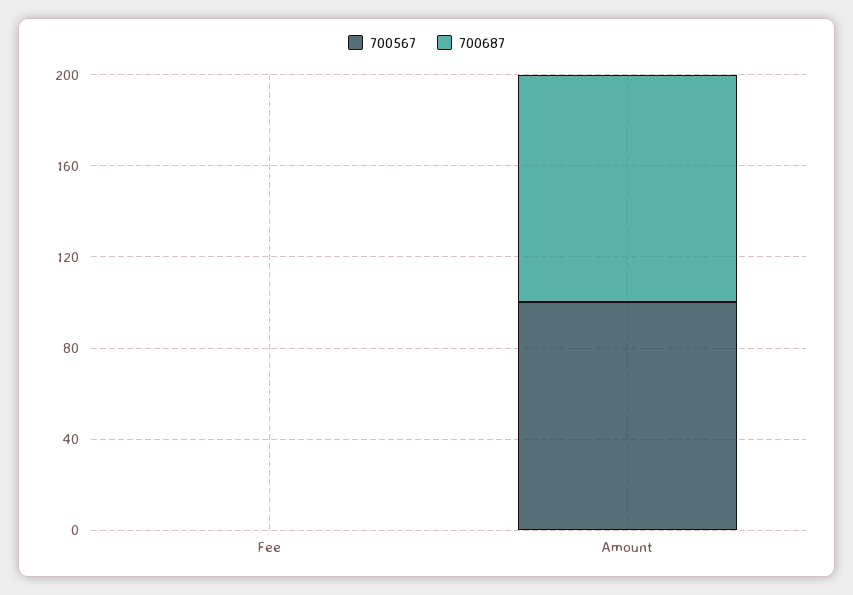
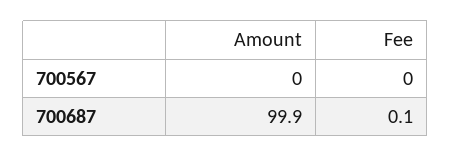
700567, Amount: 100 -> 0

